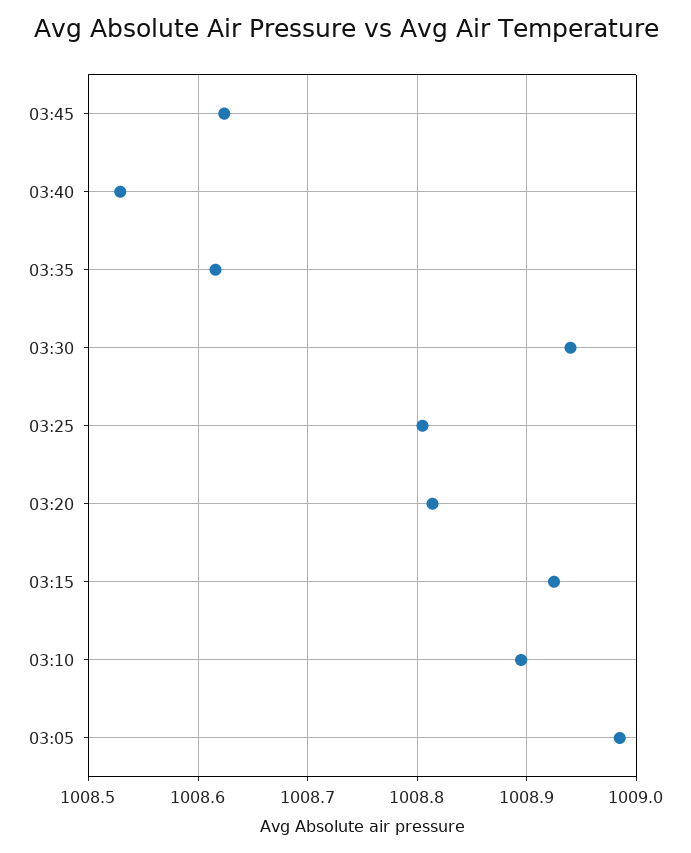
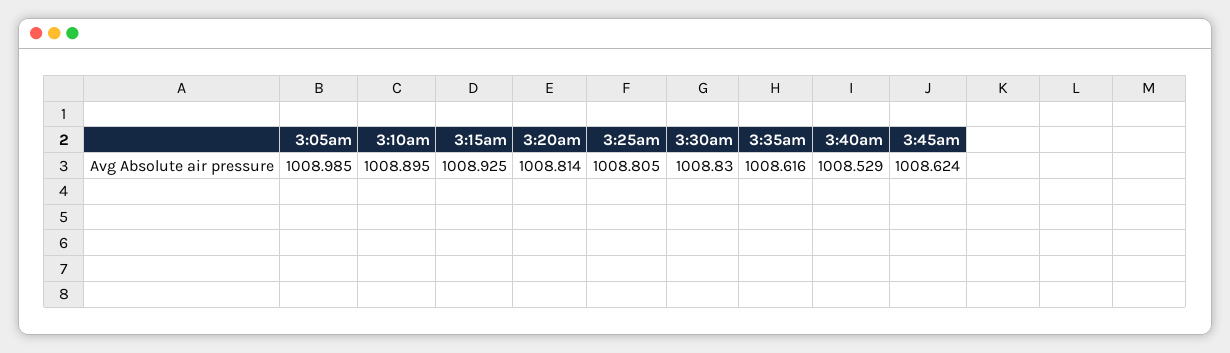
03:30: 1008.94 -> 1008.83

